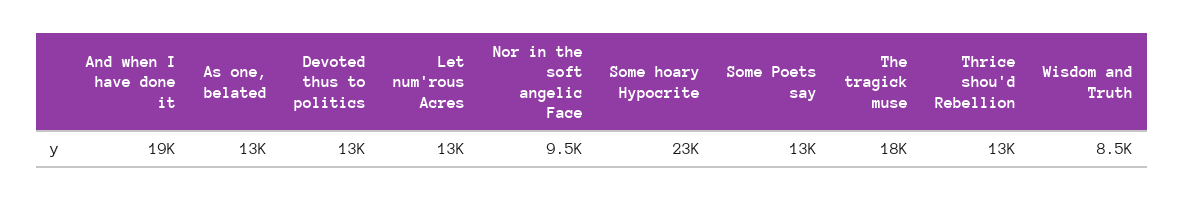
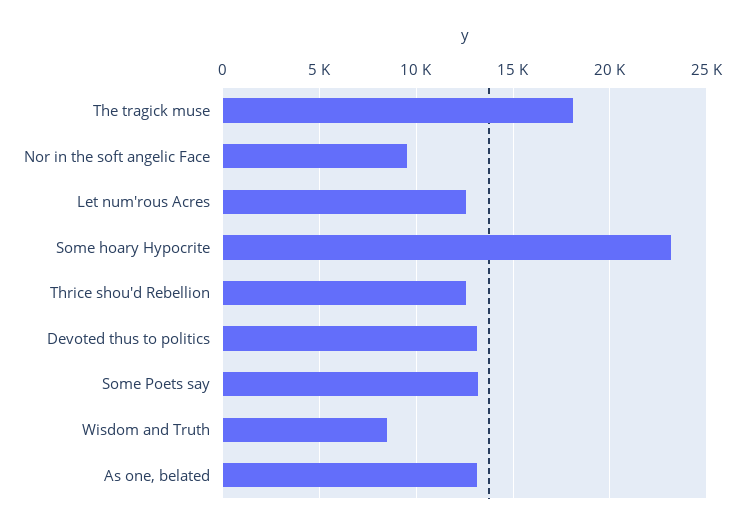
And when I have done it: 19000 -> none

